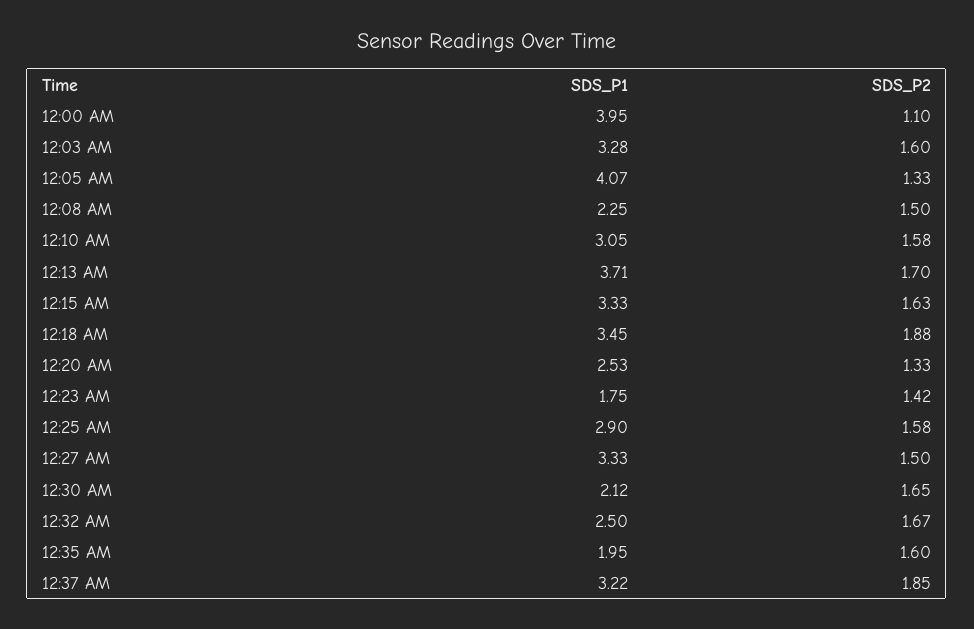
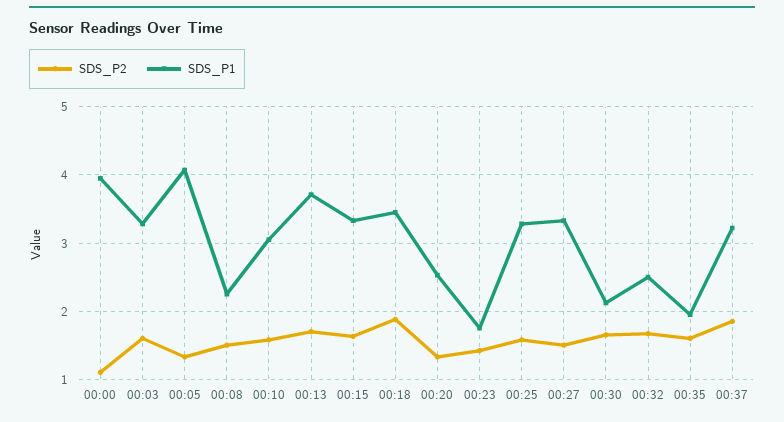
SDS_P1, 12:25 AM: 2.9 -> 3.3

